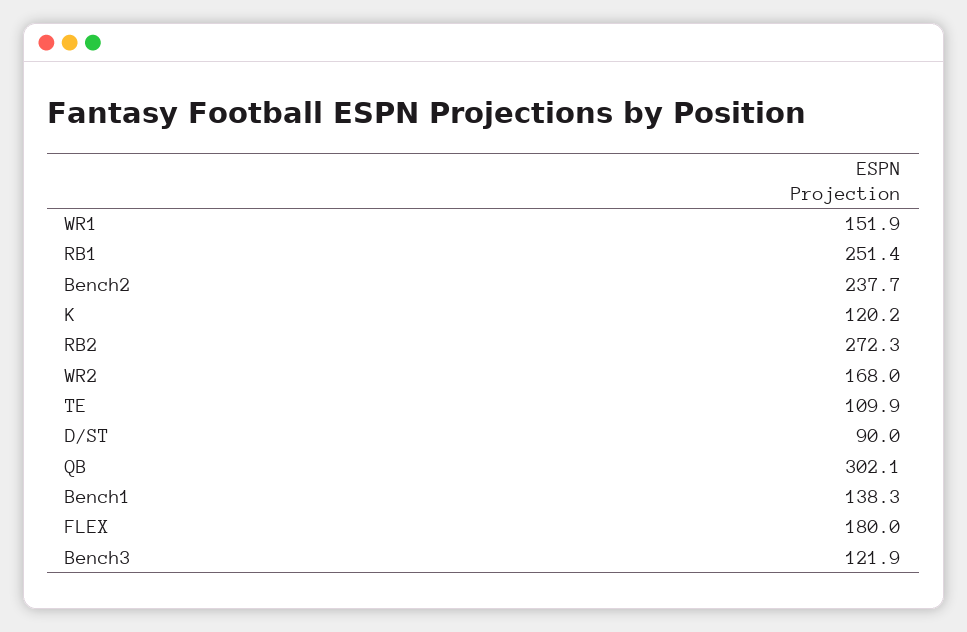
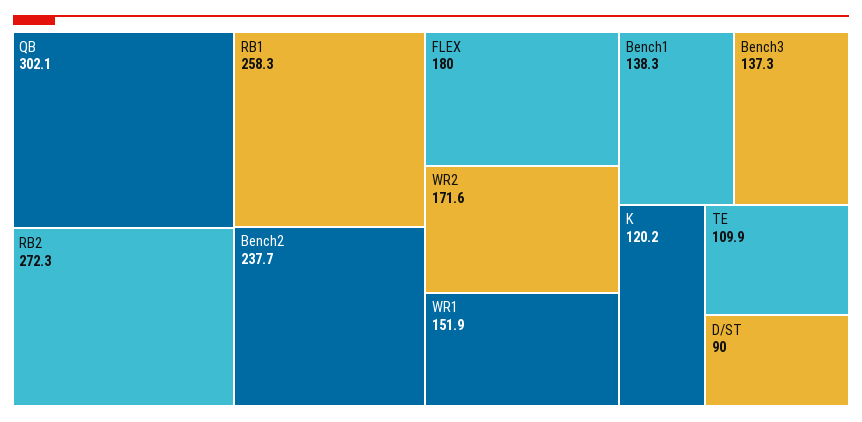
RB1: 251.4 -> 258.3
WR2: 168 -> 171.6
Bench3: 121.9 -> 137.3

